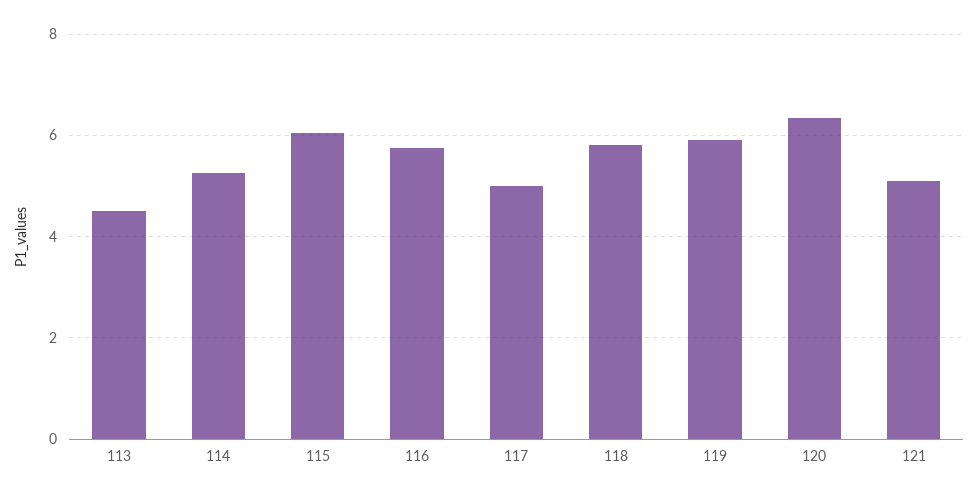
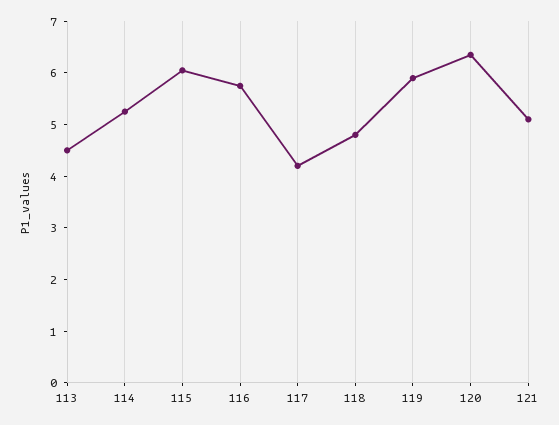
117: 5 -> 4.2
118: 5.8 -> 4.8

